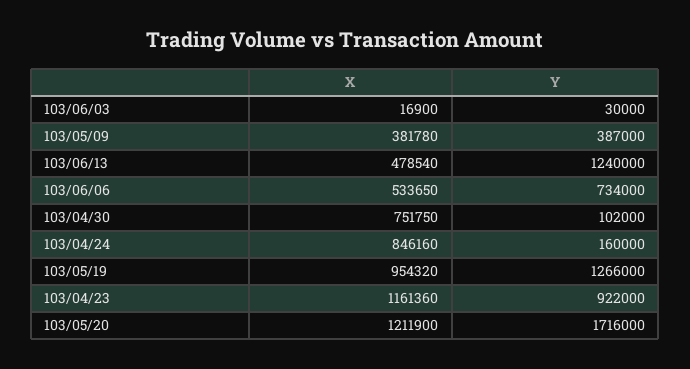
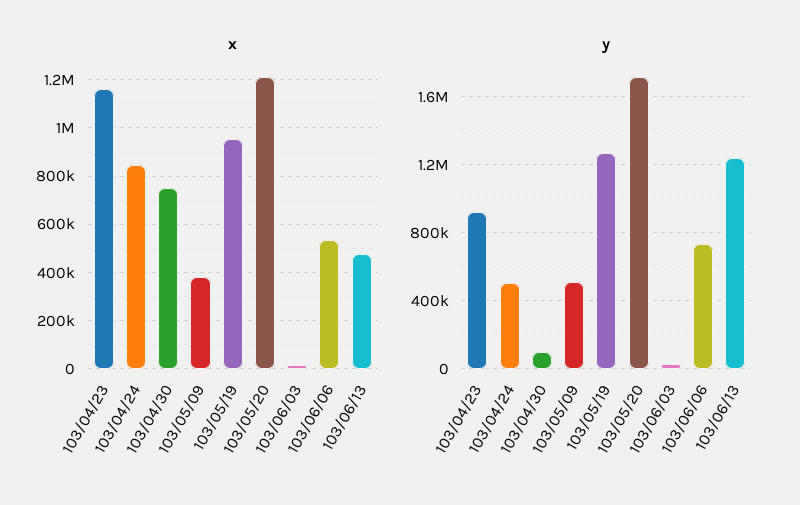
Y, 103/05/09: 387000 -> 500000
Y, 103/04/24: 160000 -> 500000

